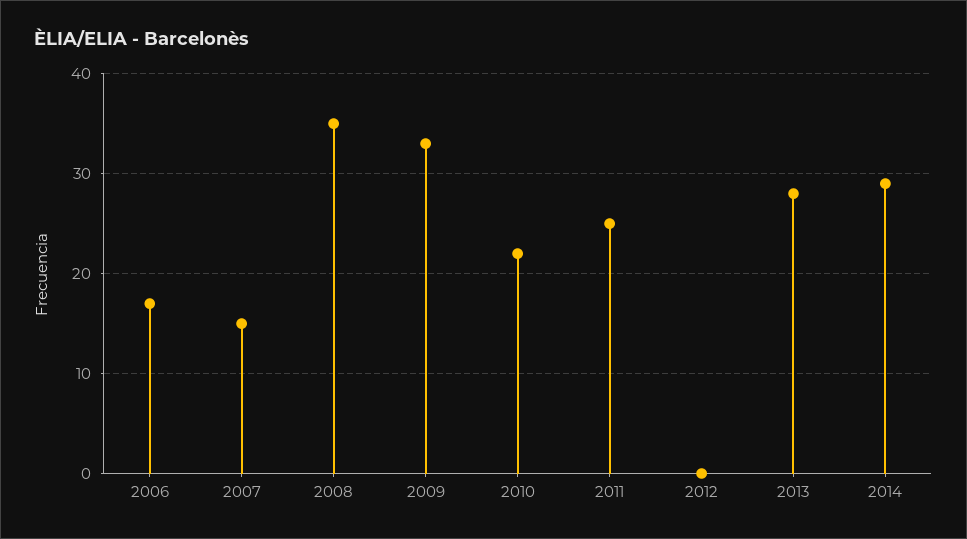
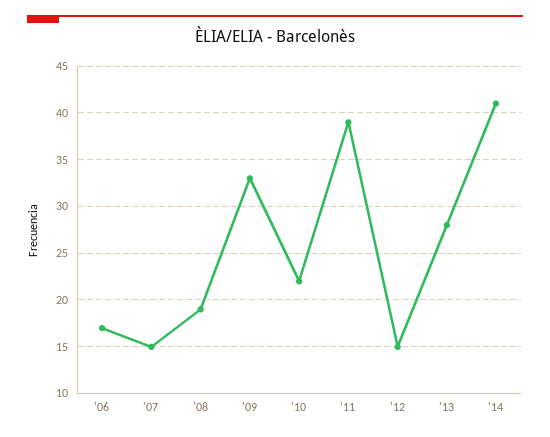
2008: 35 -> 19
2011: 25 -> 39
2012: 0 -> 15
2014: 29 -> 41

